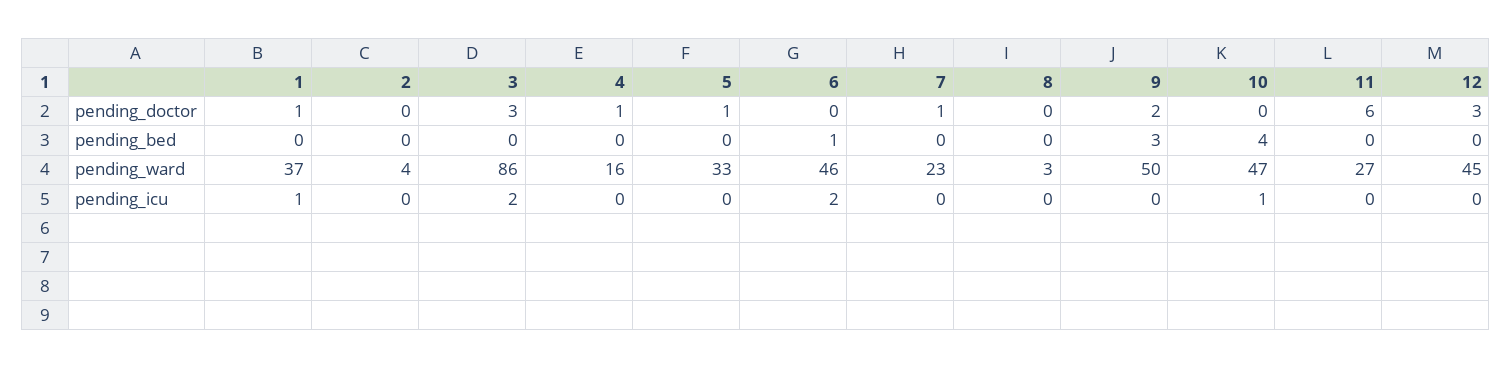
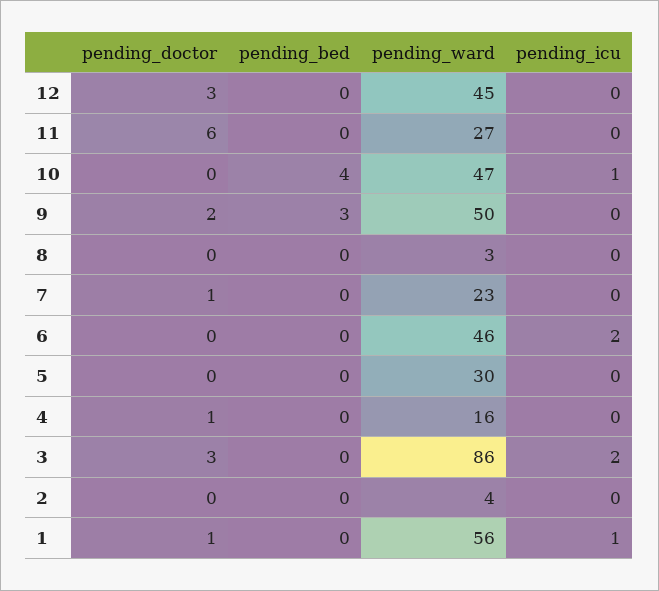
5, pending_doctor: 1 -> 0
6, pending_bed: 1 -> 0
1, pending_ward: 37 -> 56
5, pending_ward: 33 -> 30

